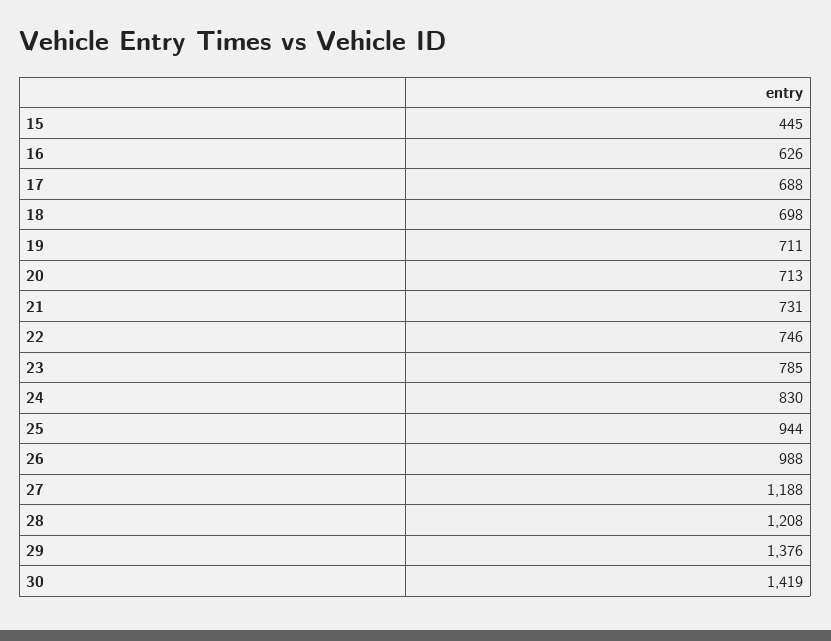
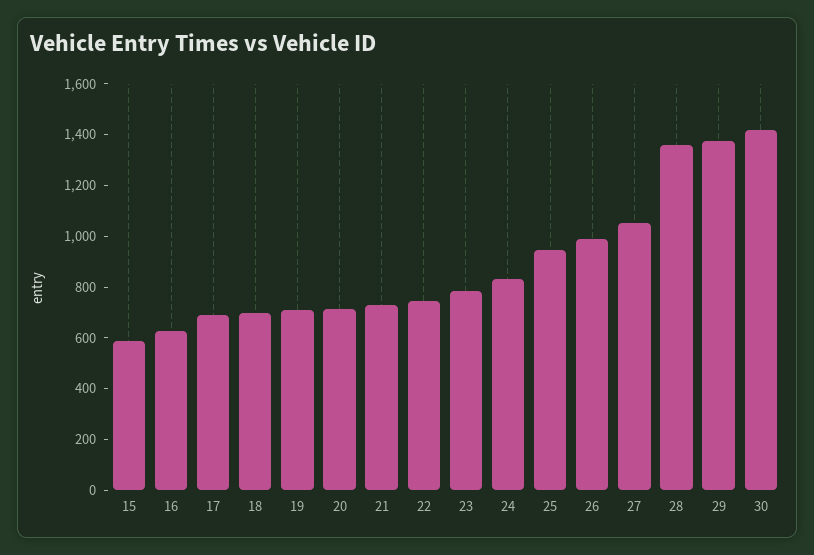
15: 445 -> 600
27: 1188 -> 1050
28: 1208 -> 1350

